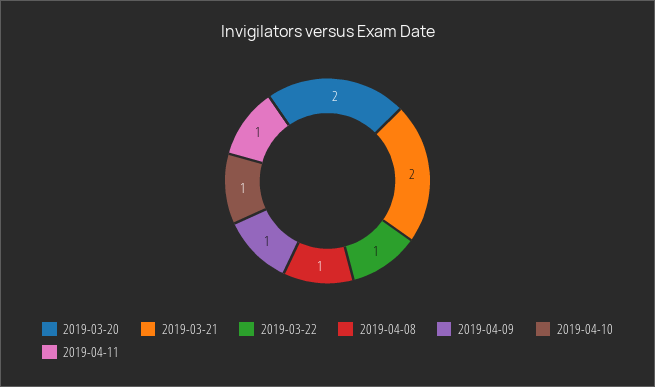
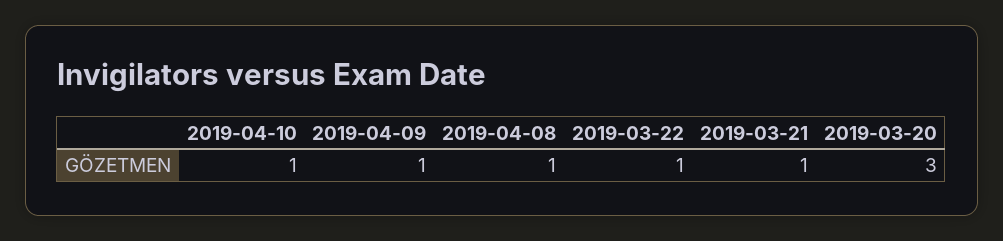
2019-03-20: 2 -> 3
2019-03-21: 2 -> 1
2019-04-11: 1 -> none

